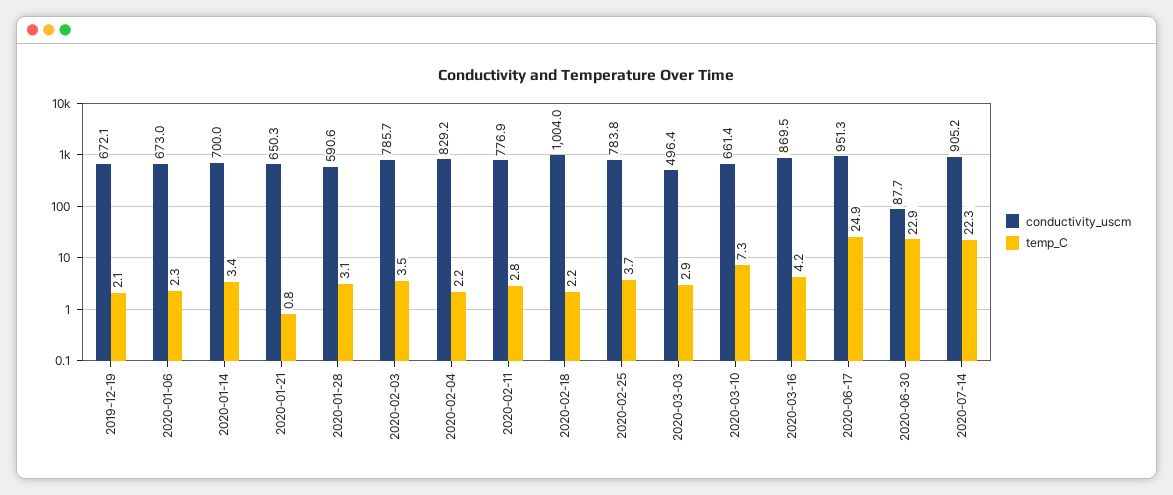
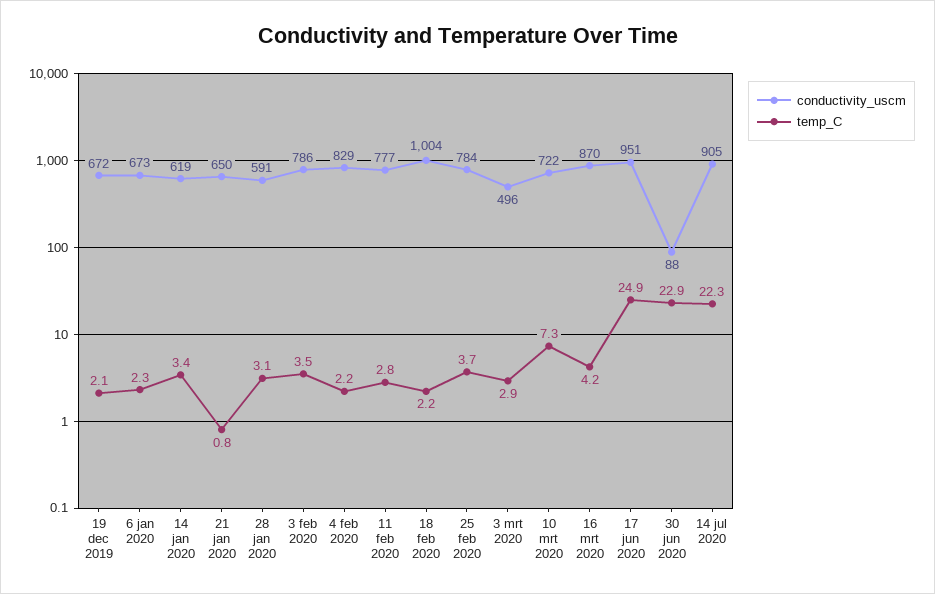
conductivity_uscm, 2020-01-14: 700 -> 619
conductivity_uscm, 2020-03-10: 661.4 -> 722

